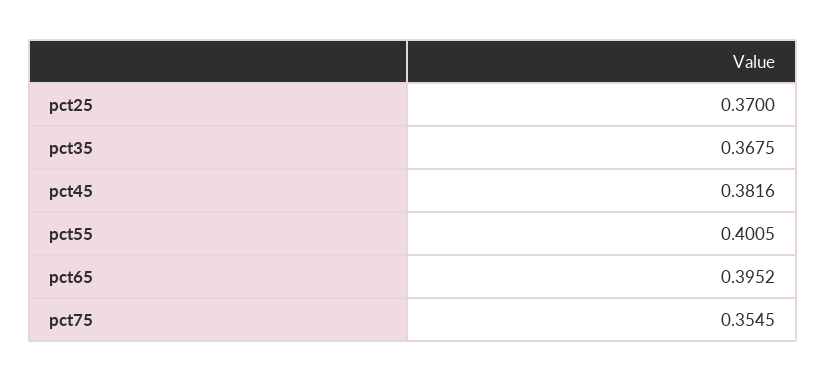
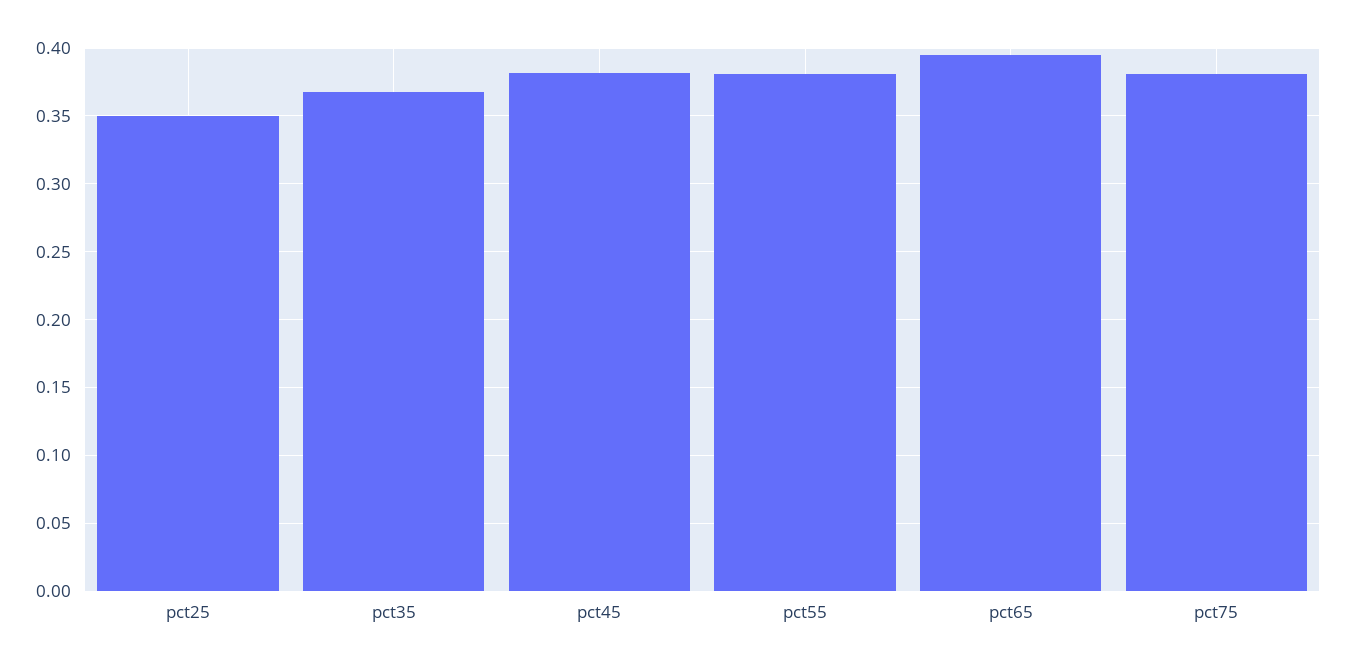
pct25: 0.37 -> 0.35
pct55: 0.4005 -> 0.38
pct75: 0.3545 -> 0.38

